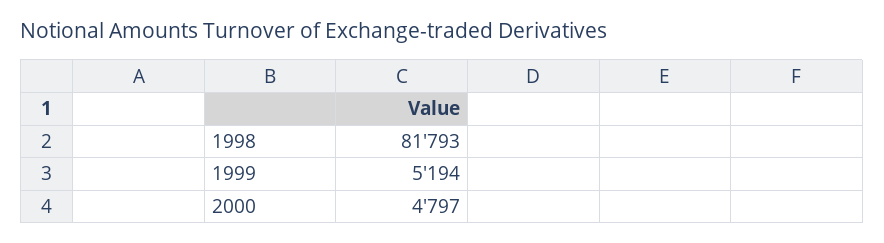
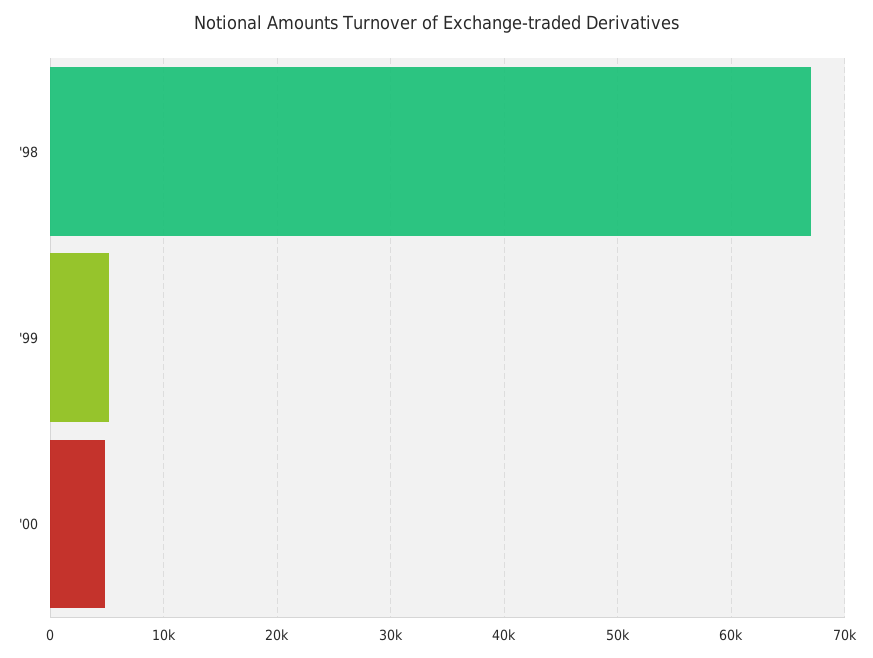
1998: 81793 -> 67000

